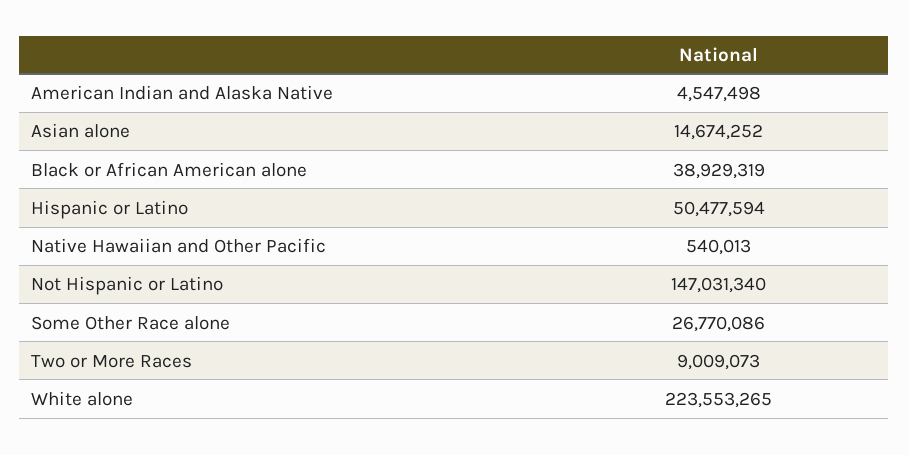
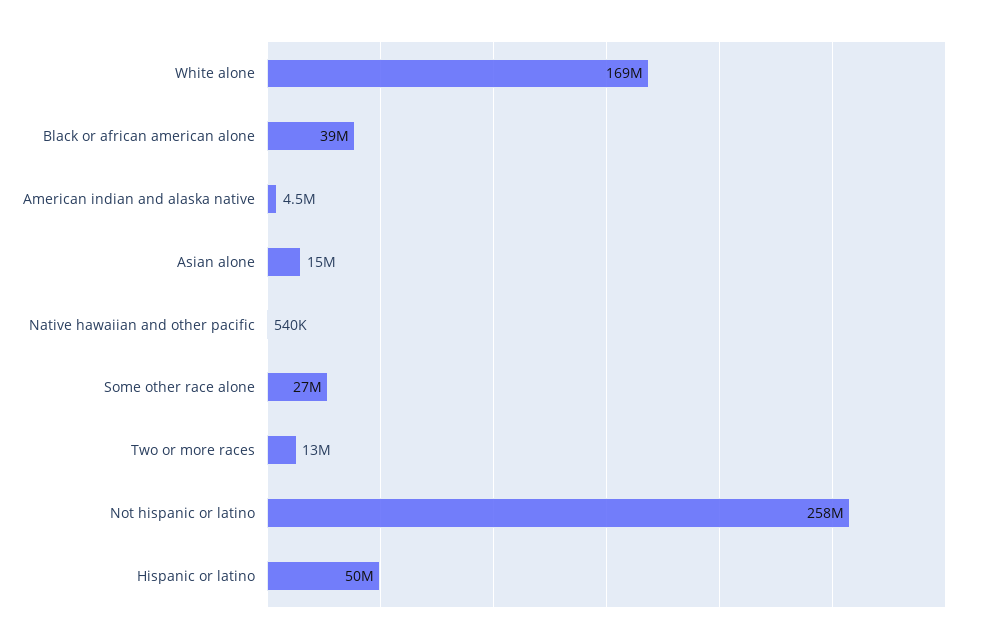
Not Hispanic or Latino: 147031340 -> 258000000
Two or More Races: 9009073 -> 13000000
White alone: 223553265 -> 169000000

